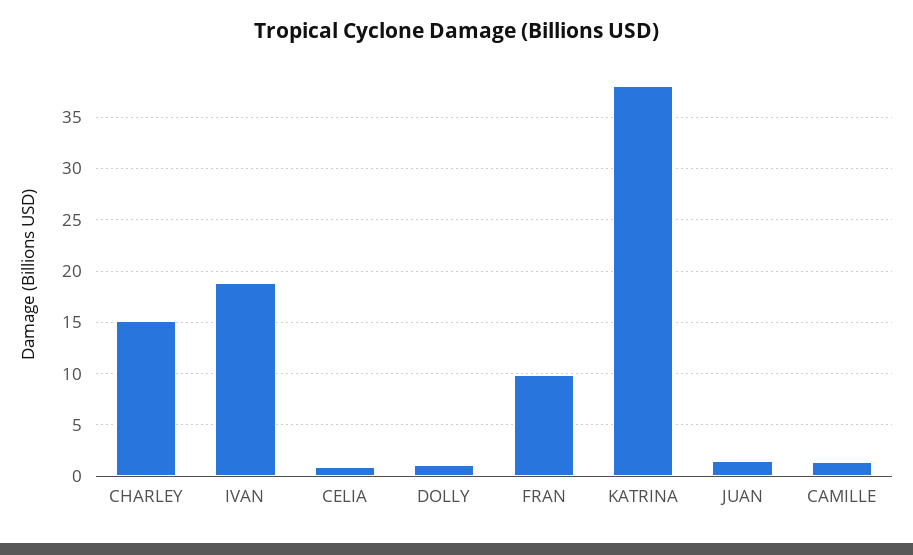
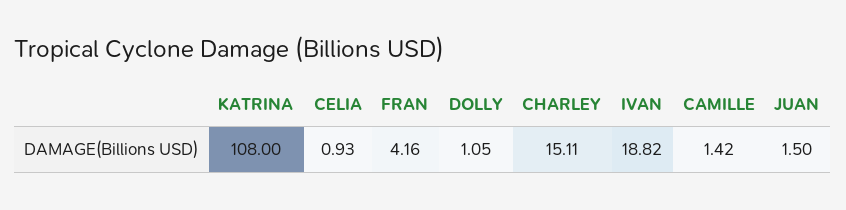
FRAN: 10 -> 4.16
KATRINA: 38 -> 108

